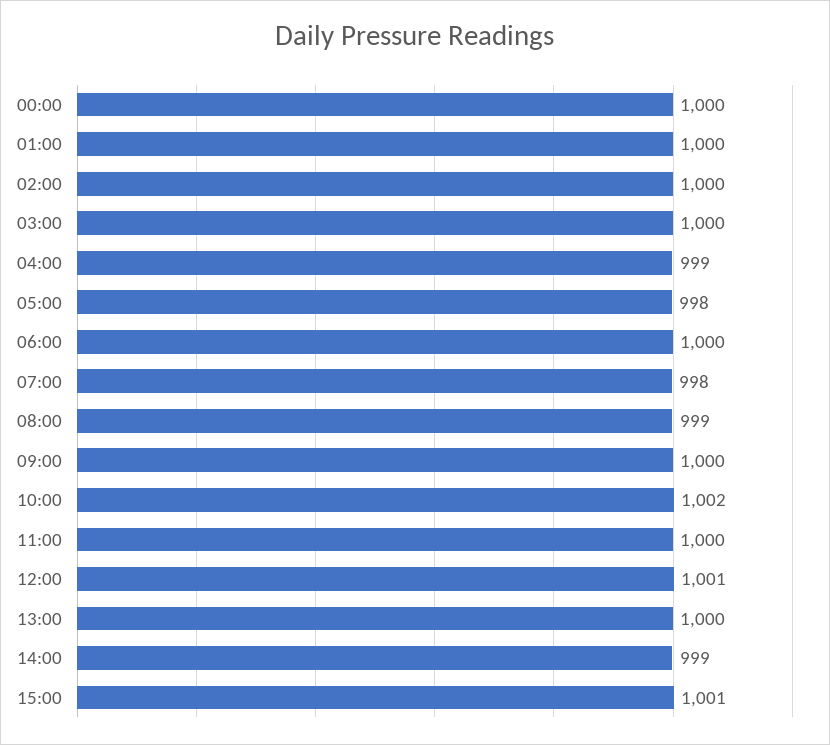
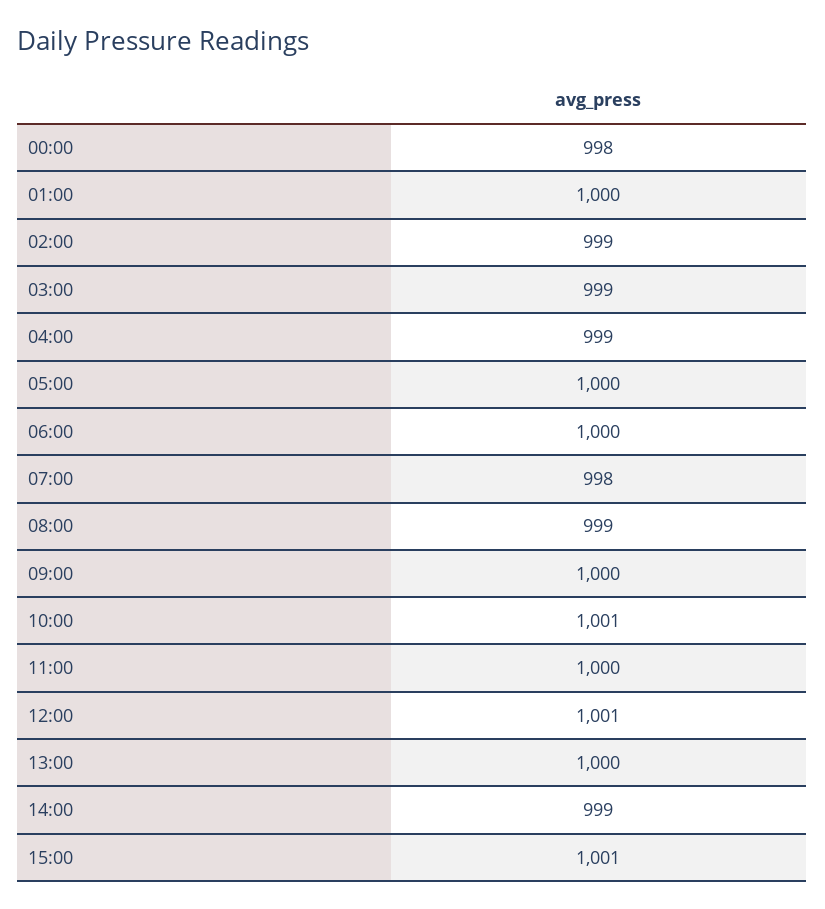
00:00: 1000 -> 998
02:00: 1000 -> 999
03:00: 1000 -> 999
05:00: 998 -> 1000
10:00: 1002 -> 1001

